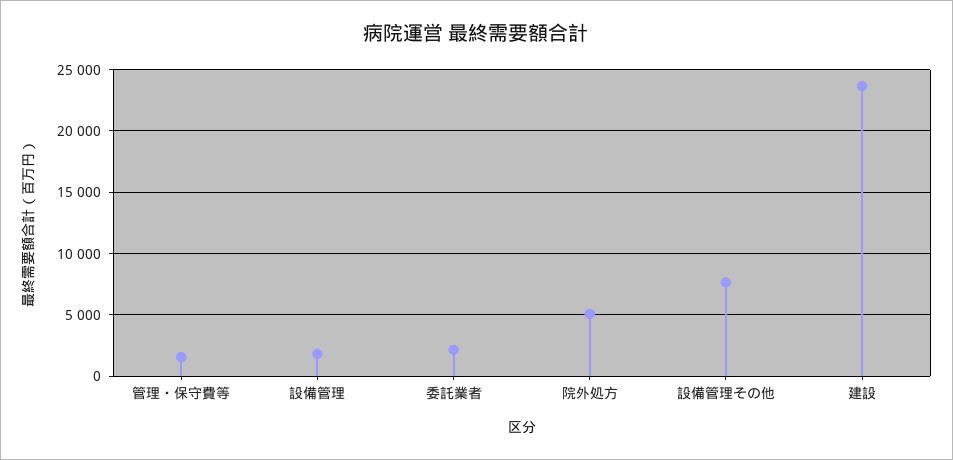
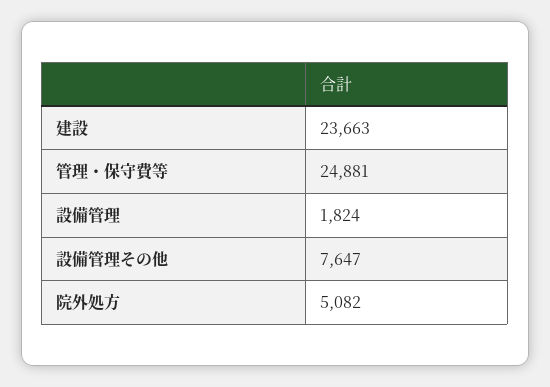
管理・保守費等: 1500 -> 24881
委託業者: 2000 -> none

